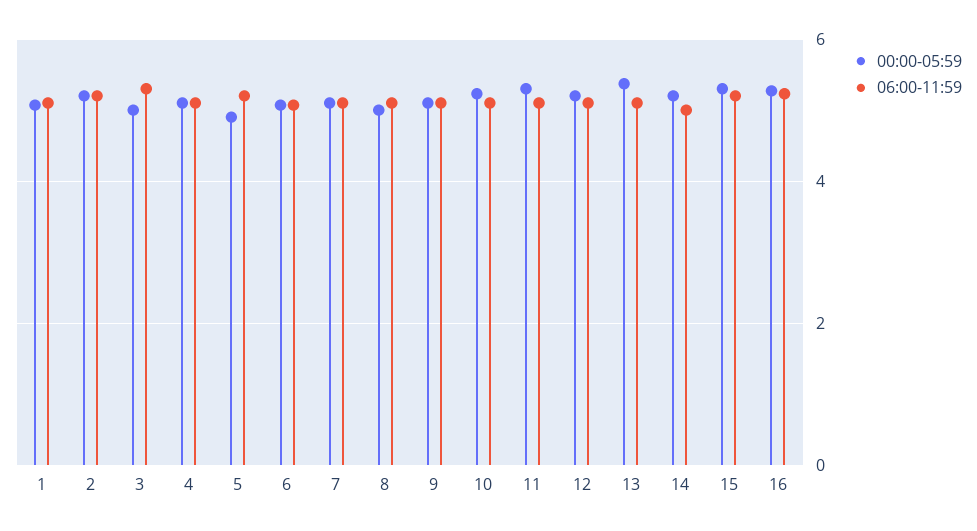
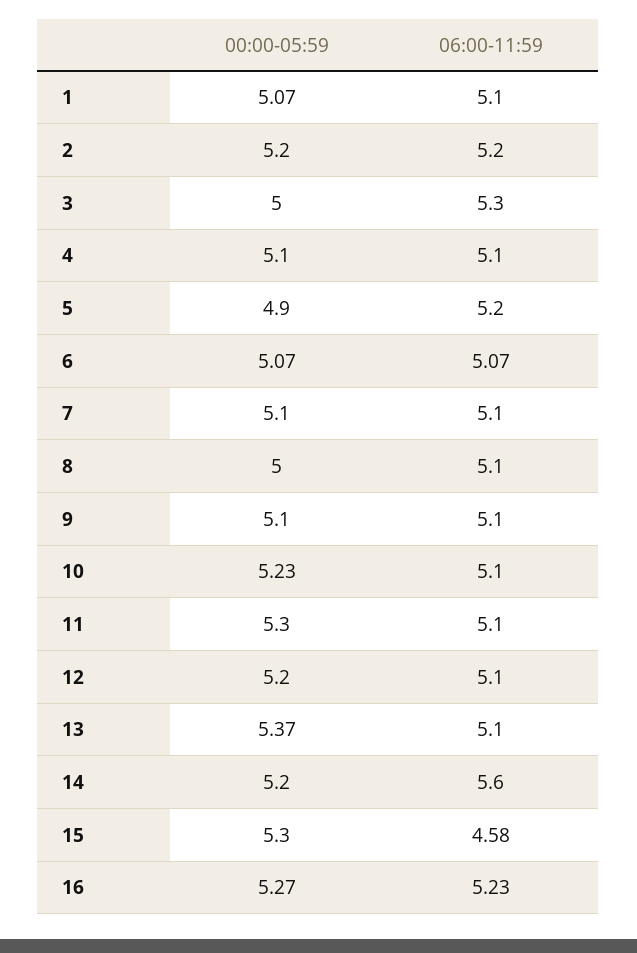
06:00-11:59, 14: 5 -> 5.6
06:00-11:59, 15: 5.2 -> 4.58

